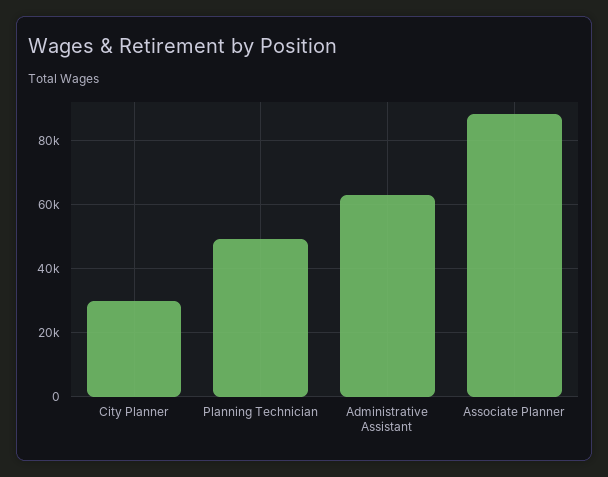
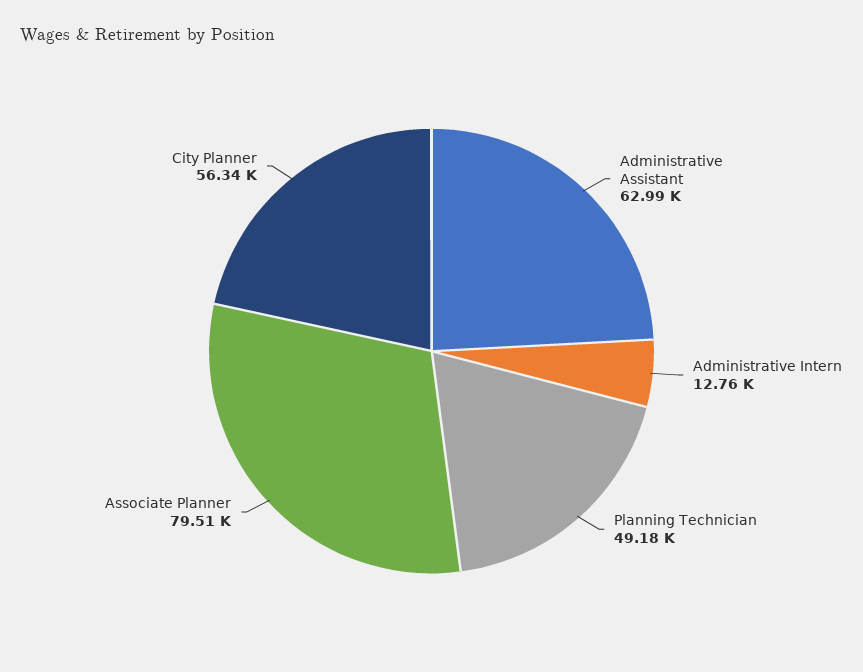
City Planner: 30000 -> 56340
Associate Planner: 88000 -> 79510
Administrative Intern: none -> 12760

